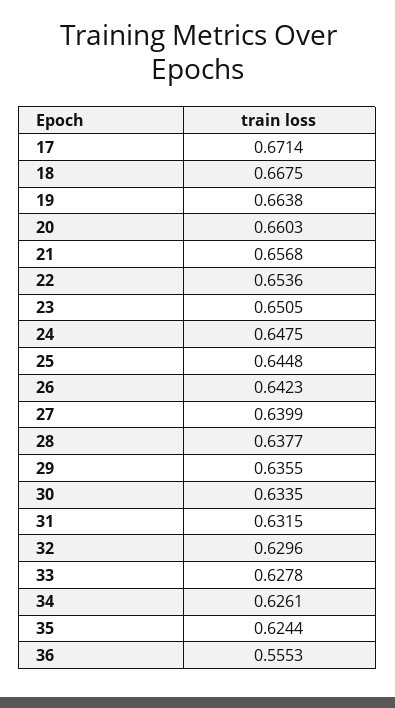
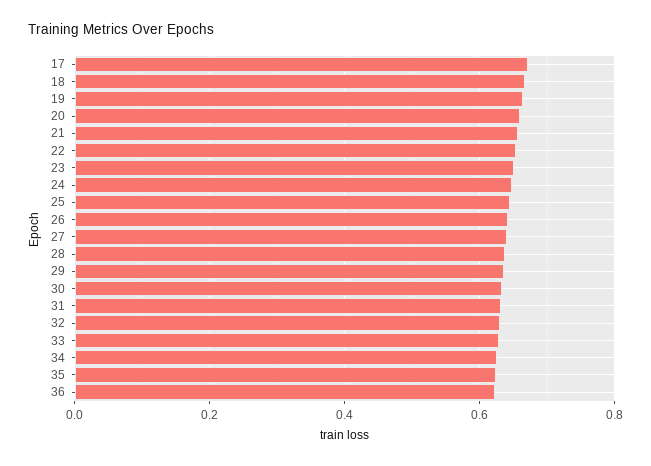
36: 0.5553 -> 0.62

